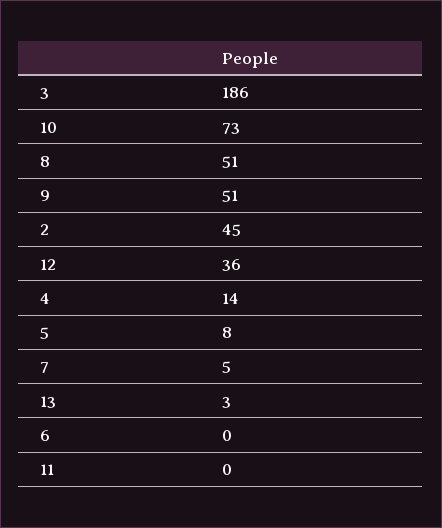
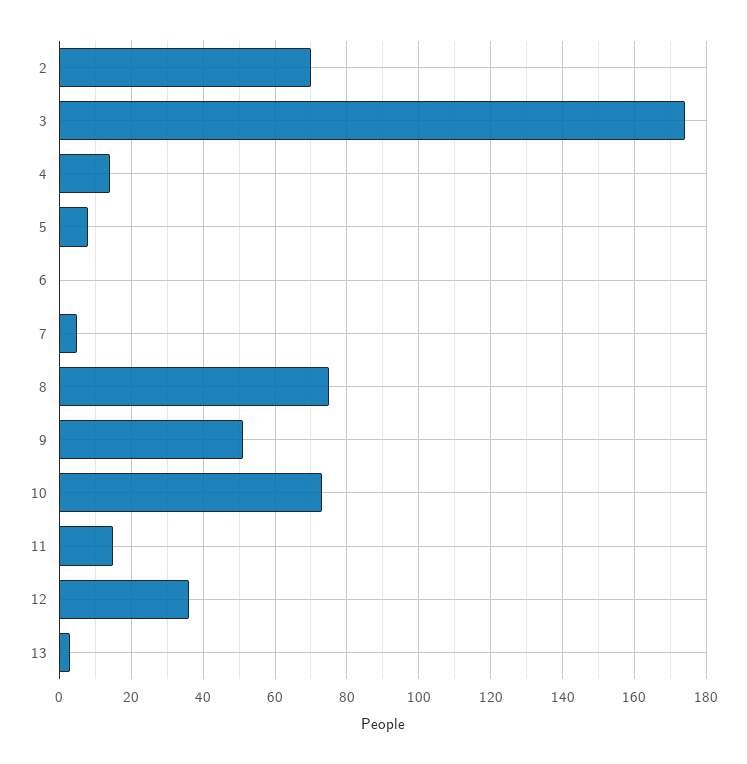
3: 186 -> 175
8: 51 -> 75
2: 45 -> 70
11: 0 -> 15

